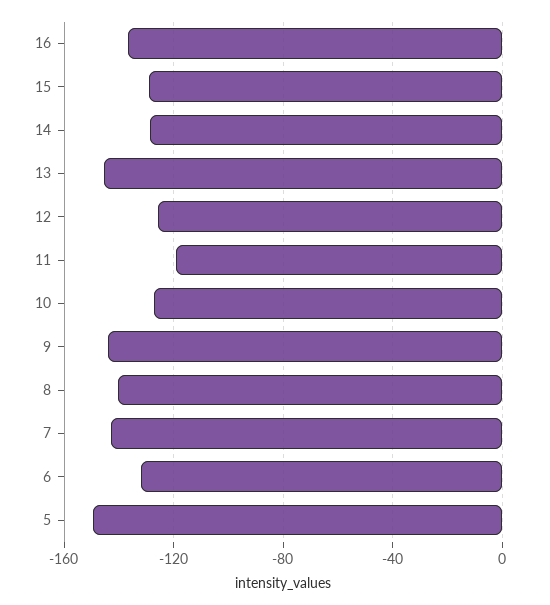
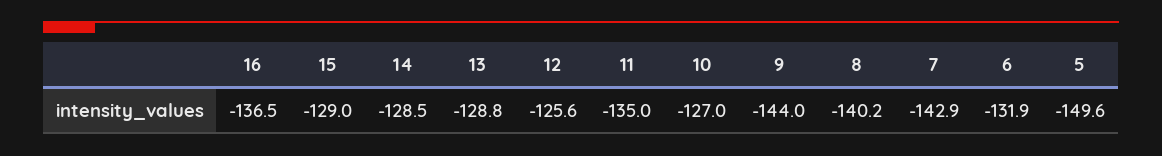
13: -145 -> -128.8
11: -120 -> -135

